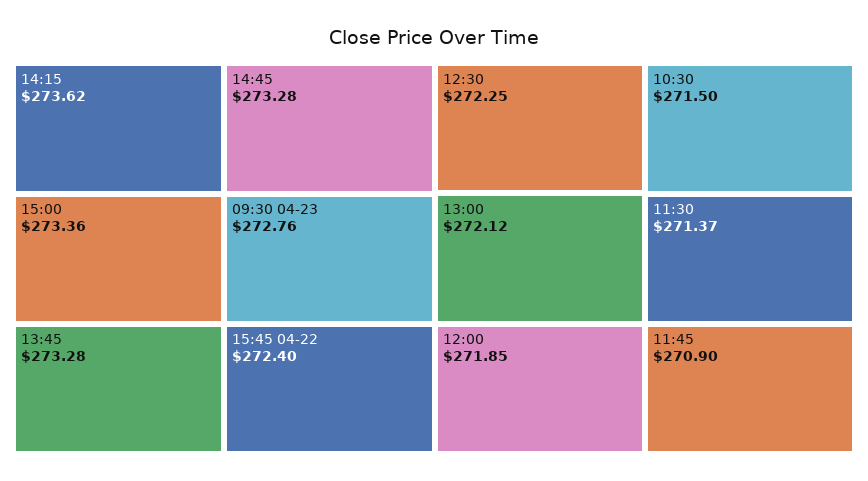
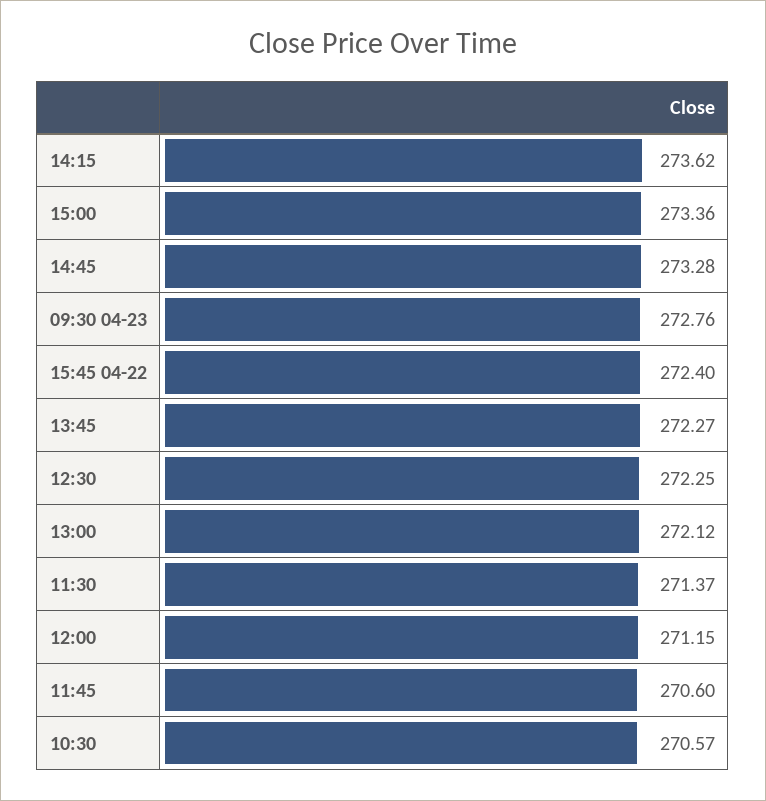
13:45: 273.28 -> 272.27
12:00: 271.85 -> 271.15
10:30: 271.5 -> 270.57
11:45: 270.9 -> 270.6

